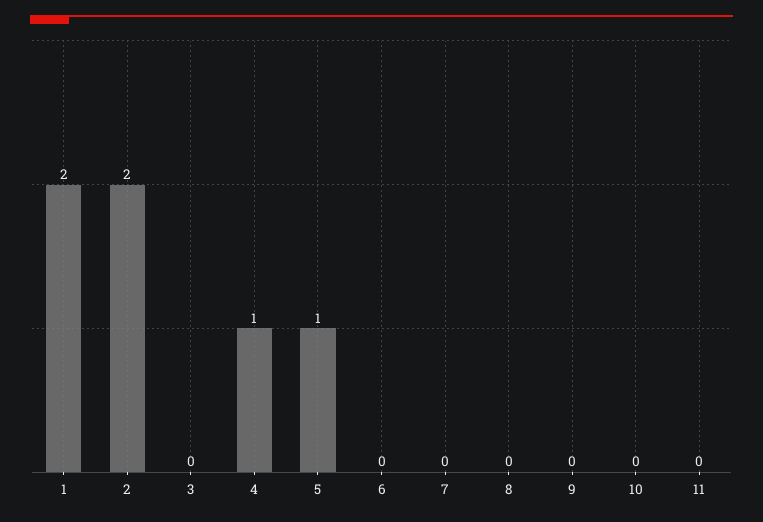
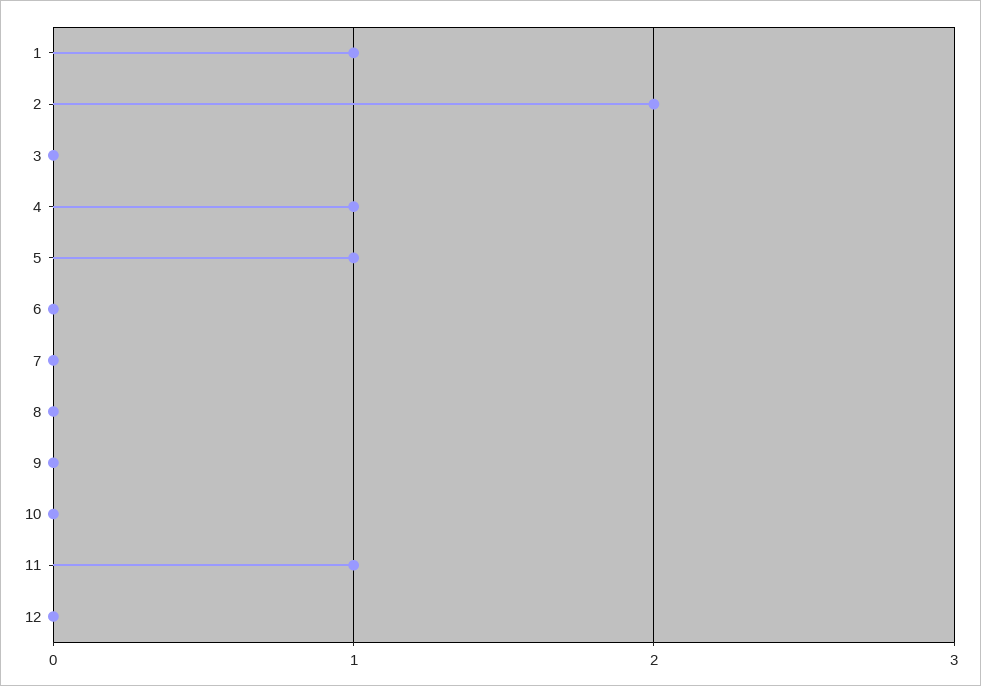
1: 2 -> 1
11: 0 -> 1
12: none -> 0

